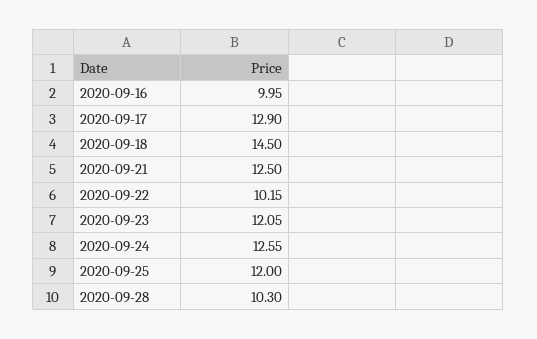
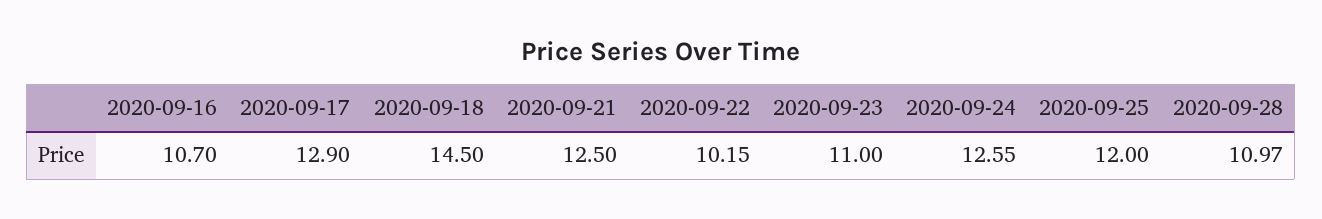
2020-09-16: 9.95 -> 10.7
2020-09-23: 12.05 -> 11
2020-09-28: 10.3 -> 10.97

